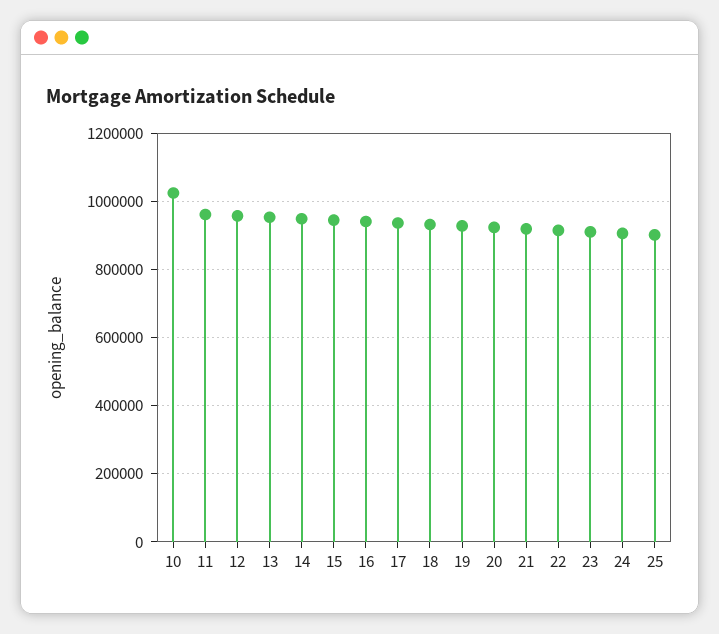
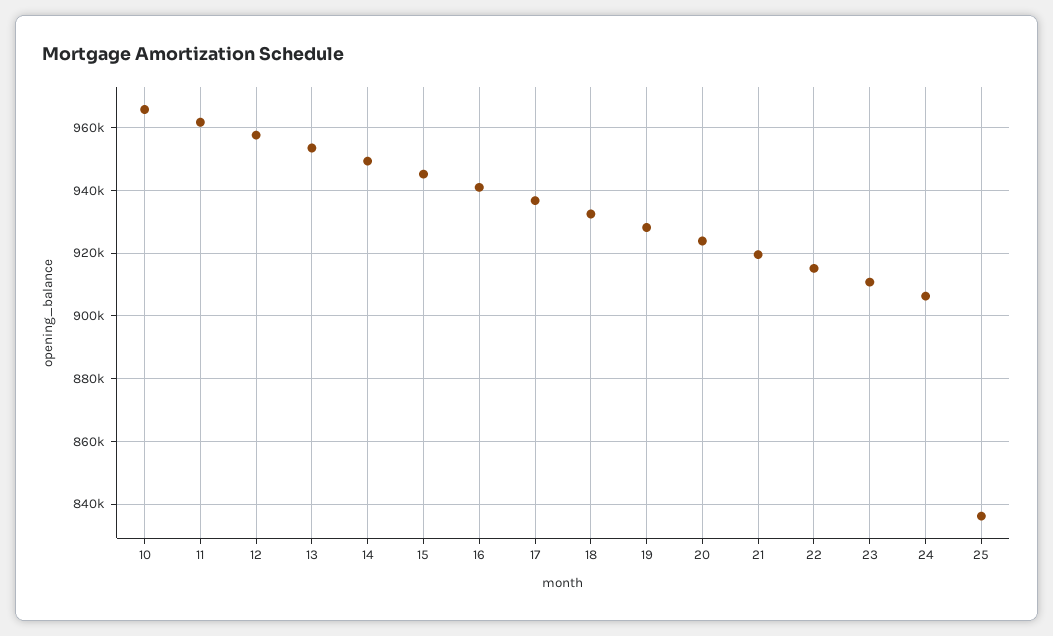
10: 1020000 -> 966000
25: 900000 -> 836000

